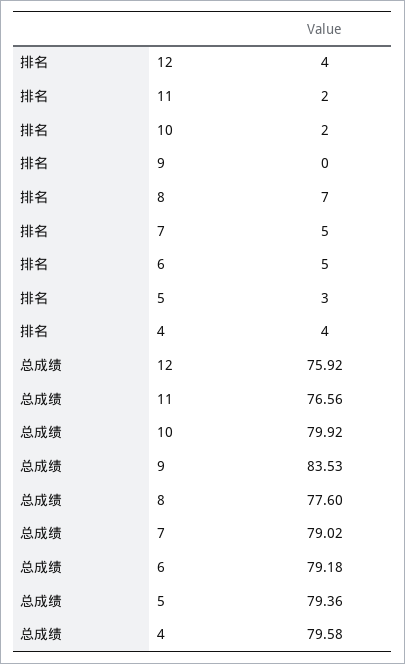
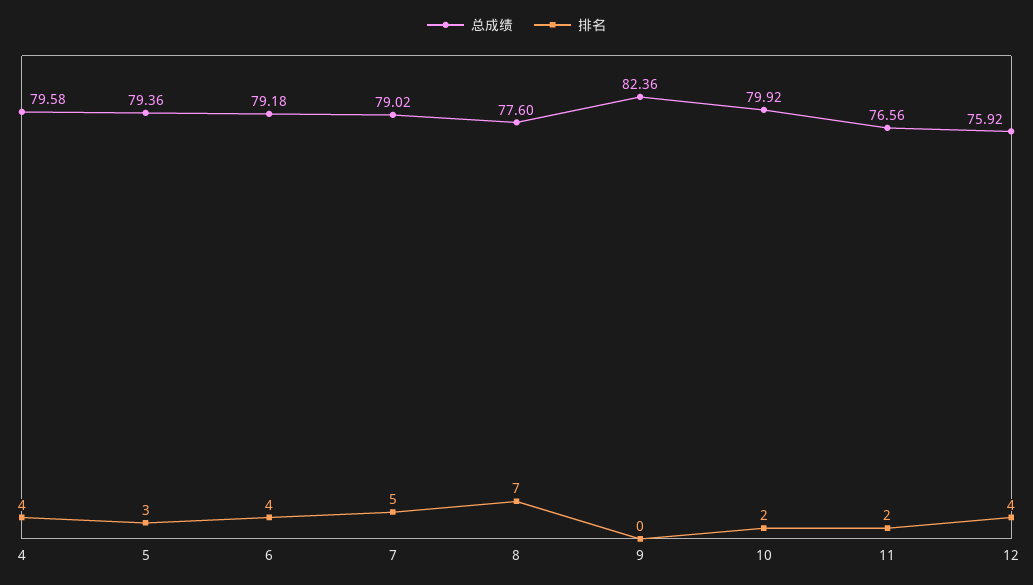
排名, 6: 5 -> 4
总成绩, 9: 83.53 -> 82.36

